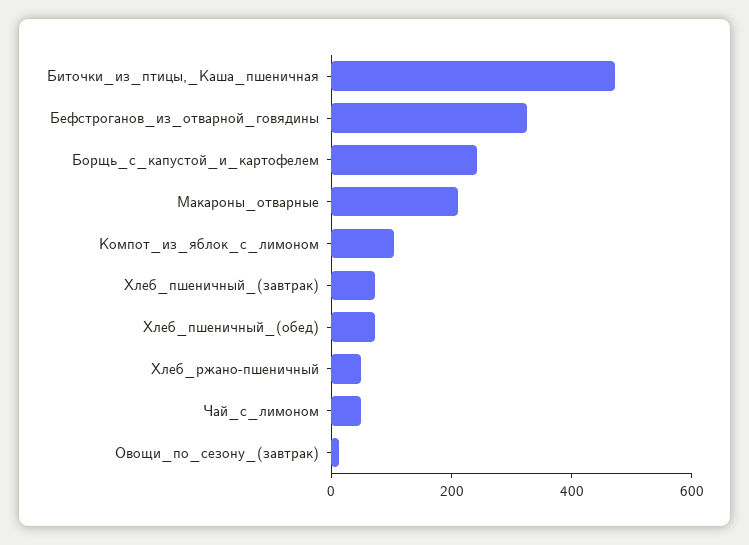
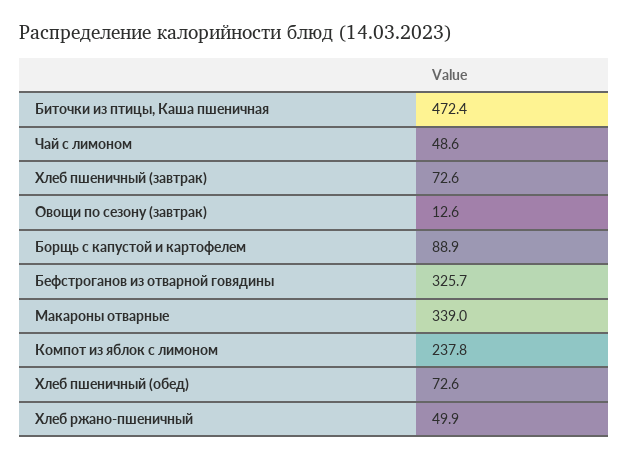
Борщь_с_капустой_и_картофелем: 250 -> 88.9
Макароны_отварные: 200 -> 339
Компот_из_яблок_с_лимоном: 100 -> 237.8

